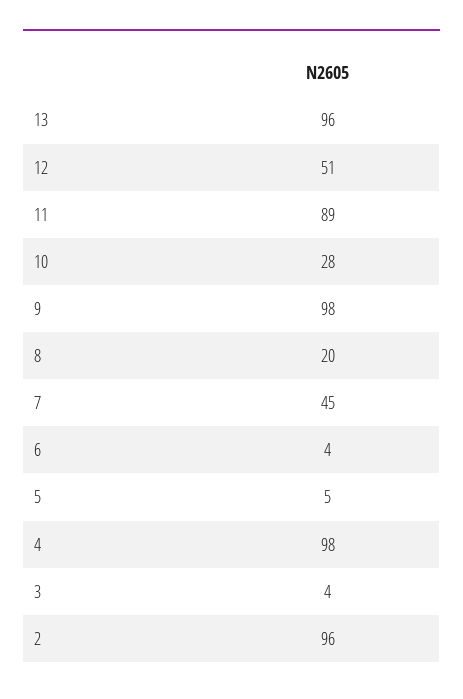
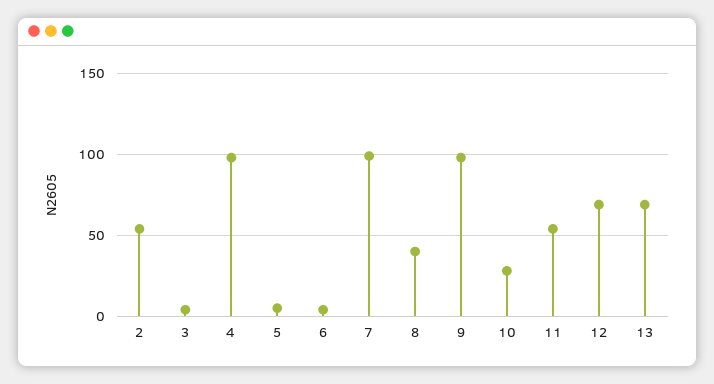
13: 96 -> 70
12: 51 -> 70
11: 89 -> 55
8: 20 -> 40
7: 45 -> 100
2: 96 -> 55

